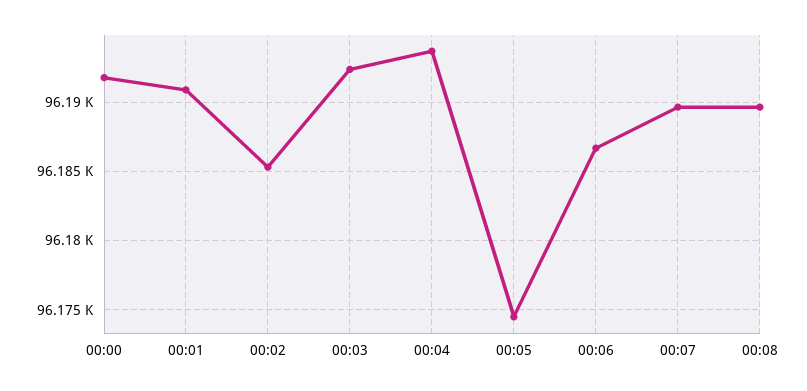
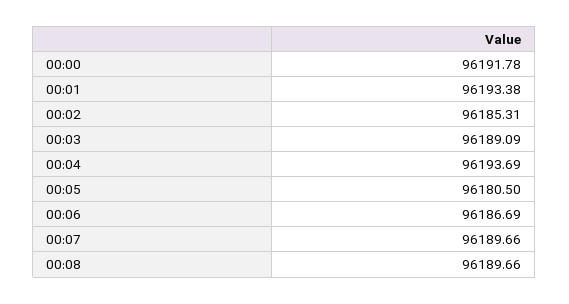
00:01: 96191 -> 96193.38
00:03: 96192.5 -> 96189.09
00:05: 96174.5 -> 96180.5

